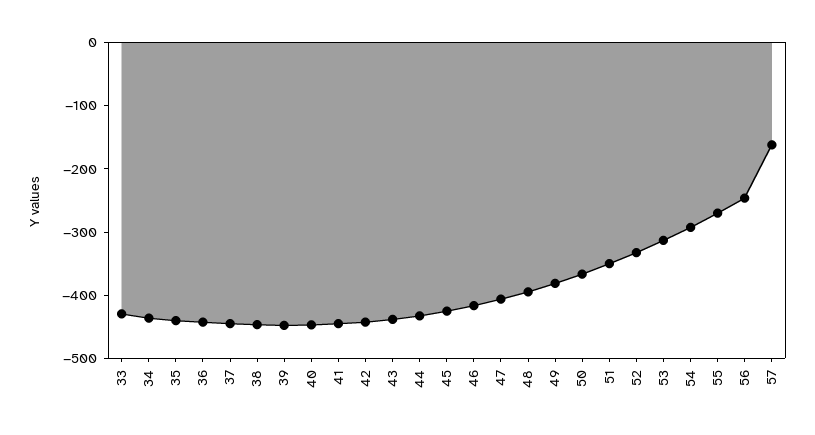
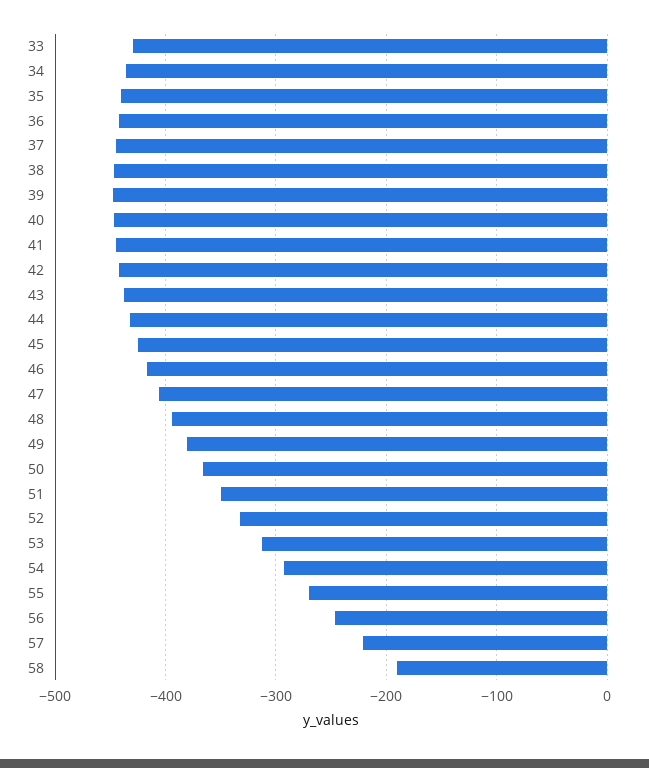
57: -160 -> -220
58: none -> -190

